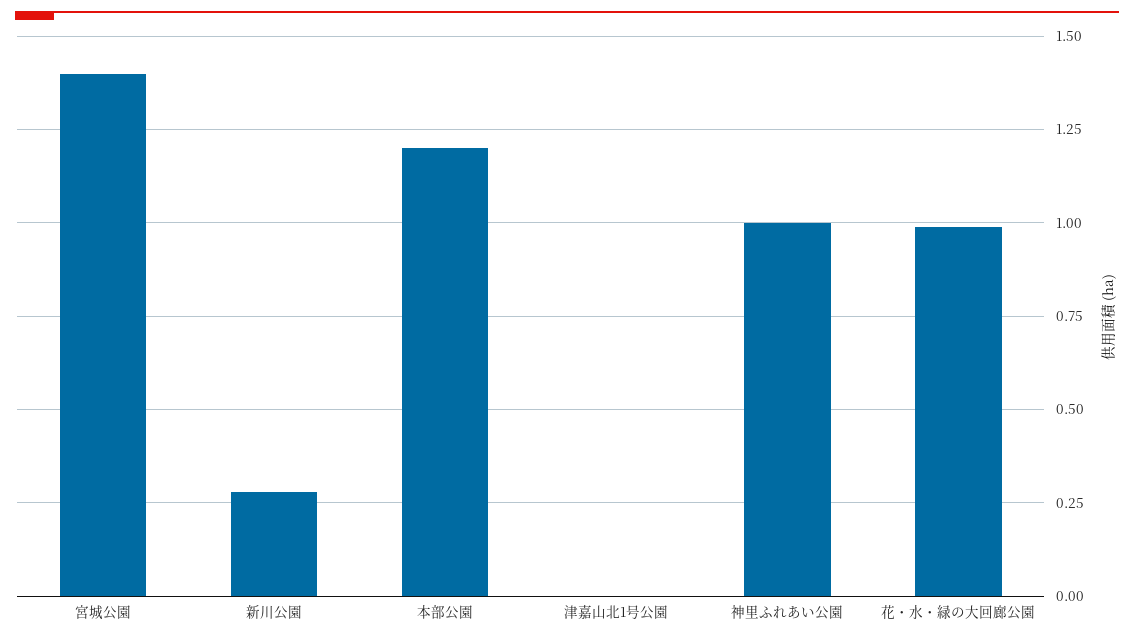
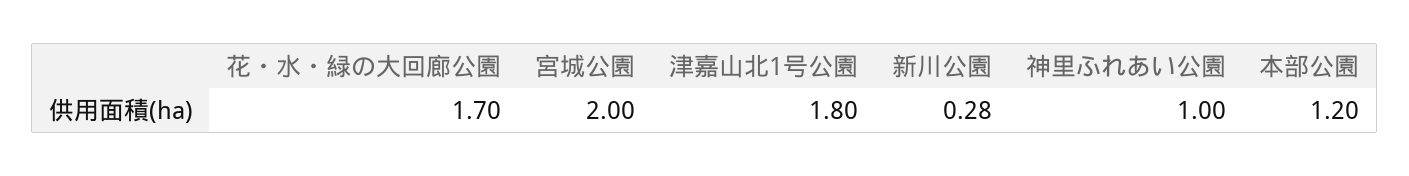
宮城公園: 1.4 -> 2
津嘉山北1号公園: 0 -> 1.8
花・水・緑の大回廊公園: 1 -> 1.7

